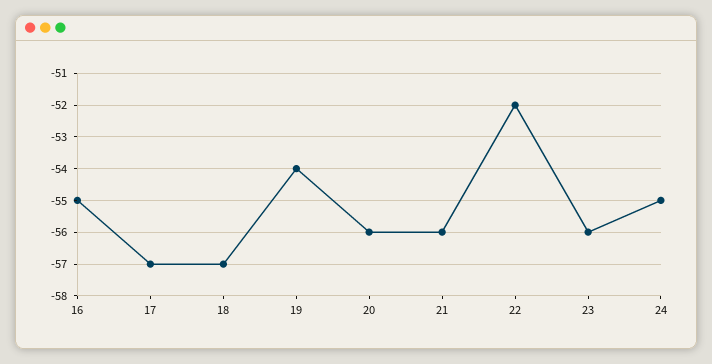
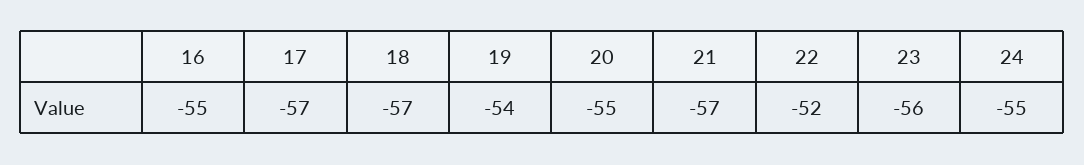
20: -56 -> -55
21: -56 -> -57

